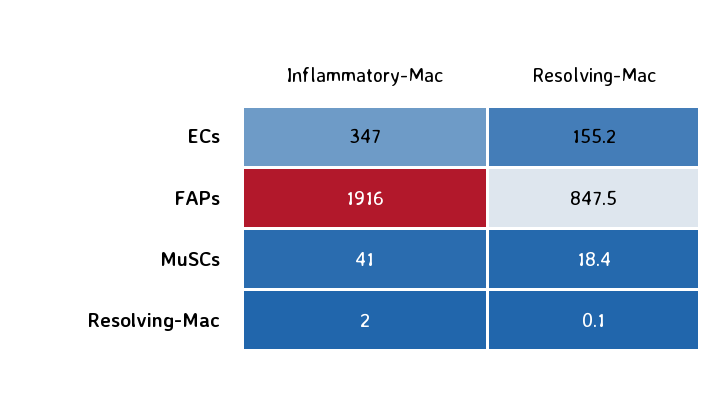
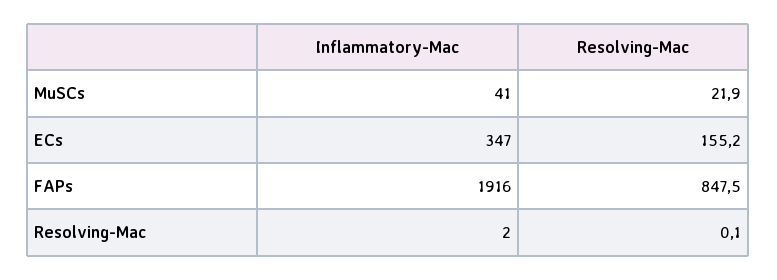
Resolving-Mac, MuSCs: 18.4 -> 21.9

